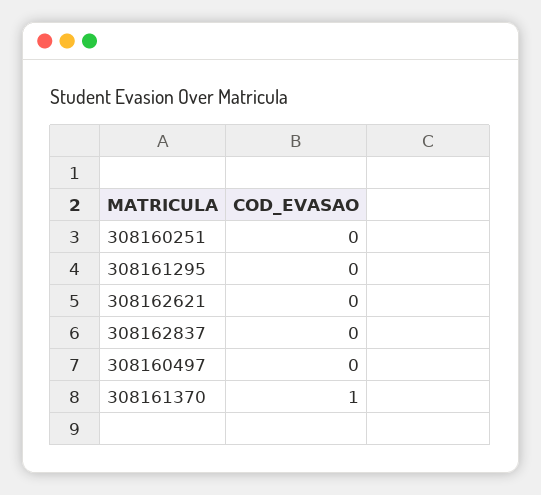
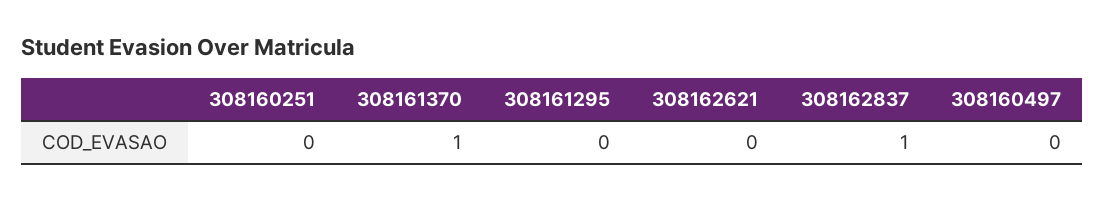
308162837: 0 -> 1

